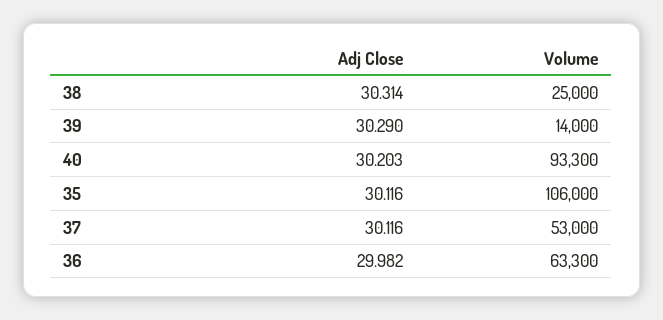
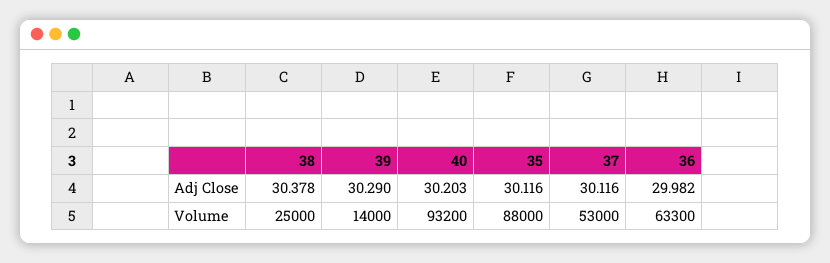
Adj Close, 38: 30.314 -> 30.378
Volume, 40: 93300 -> 93200
Volume, 35: 106000 -> 88000

